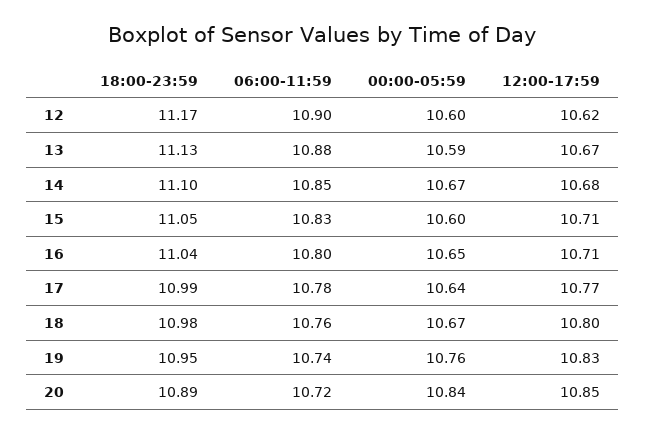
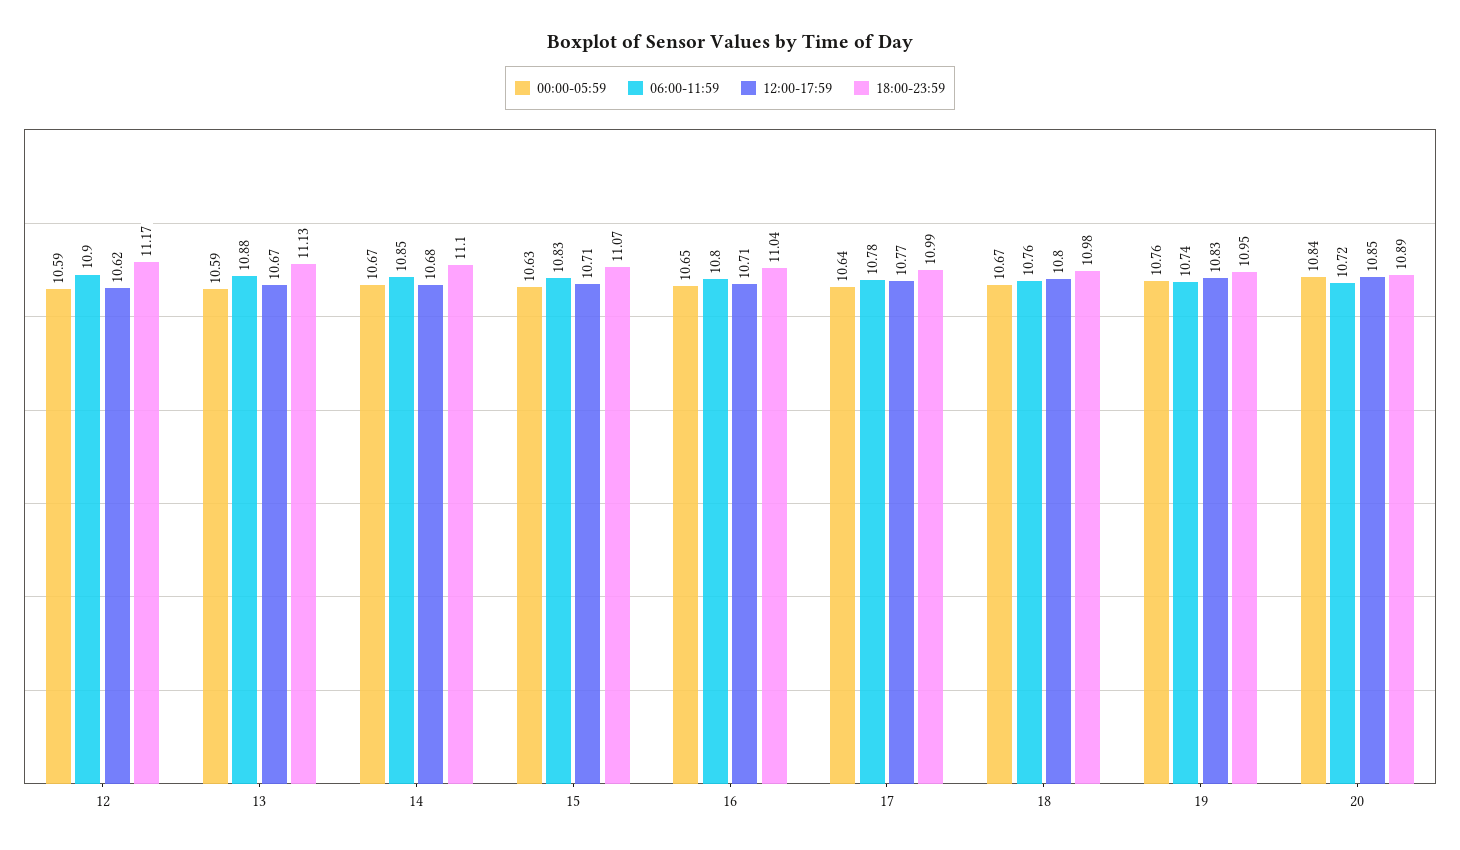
00:00-05:59, 12: 10.6 -> 10.59
18:00-23:59, 15: 11.05 -> 11.07
00:00-05:59, 15: 10.6 -> 10.63

